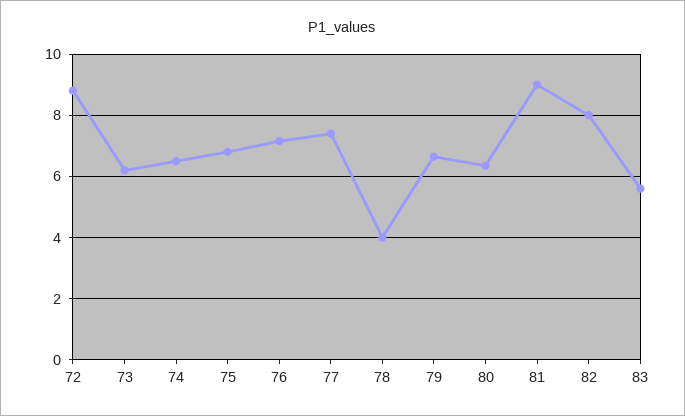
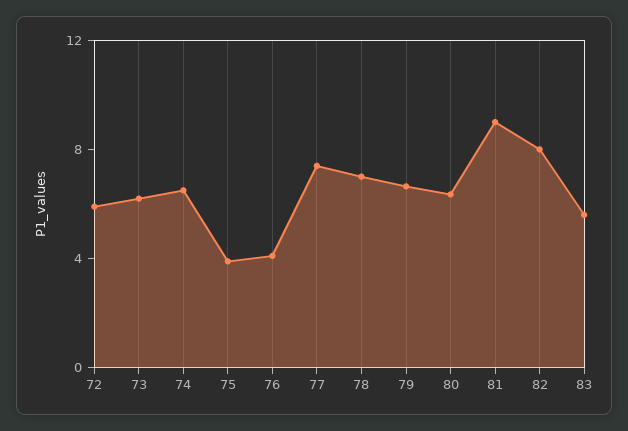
72: 8.8 -> 6
75: 6.8 -> 4
76: 7.2 -> 4
78: 4 -> 7

